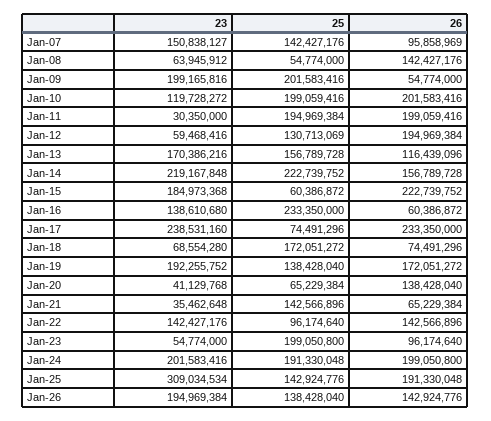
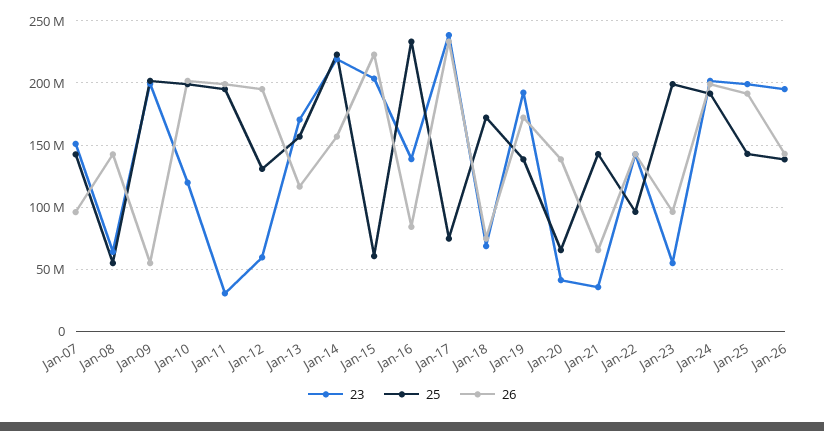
23, Jan-15: 184973368 -> 205000000
26, Jan-16: 60386872 -> 85000000
23, Jan-25: 309034534 -> 200000000

